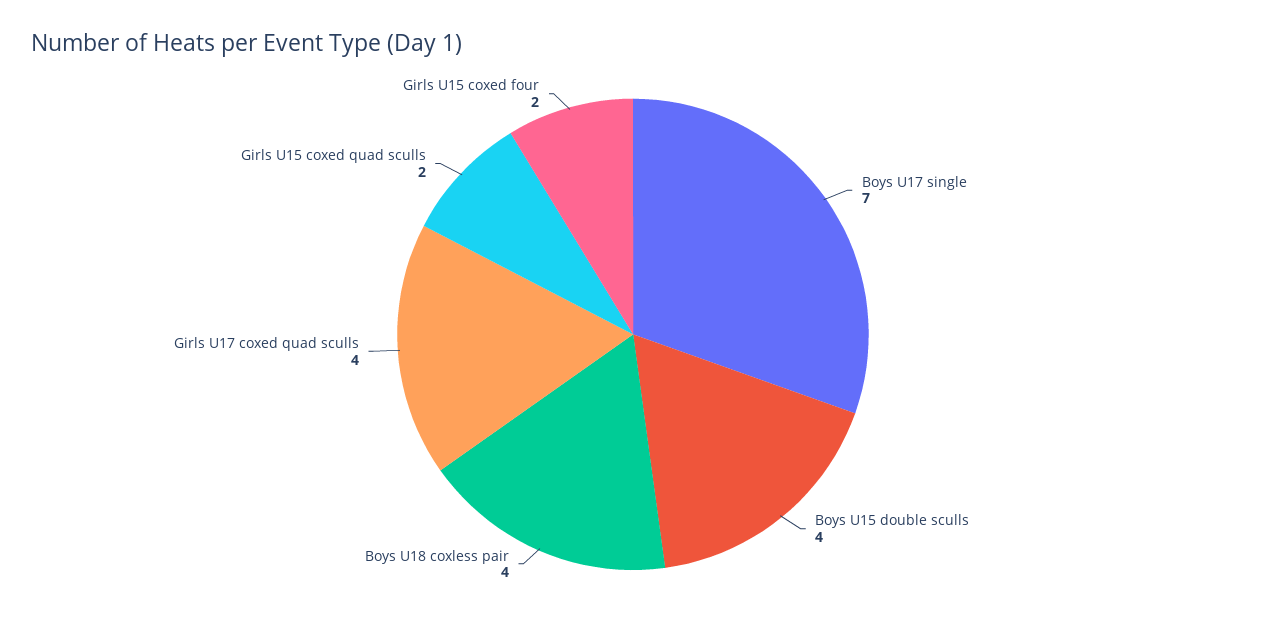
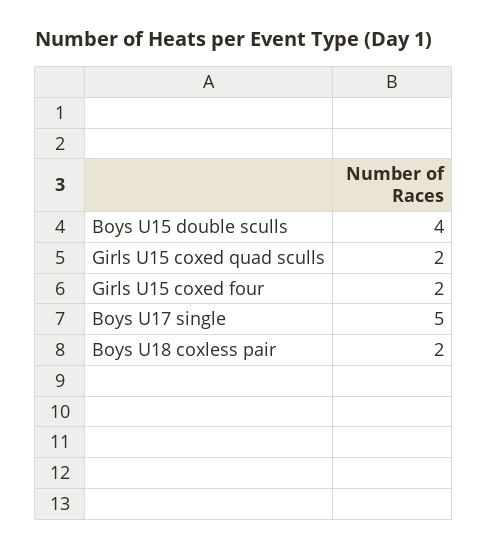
Boys U17 single: 7 -> 5
Boys U18 coxless pair: 4 -> 2
Girls U17 coxed quad sculls: 4 -> none

